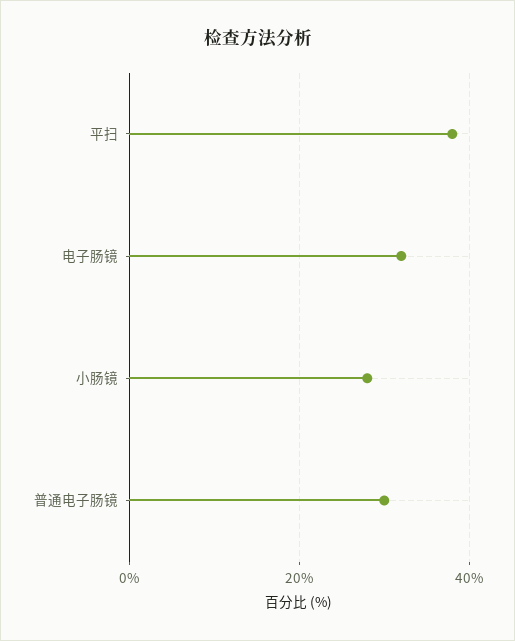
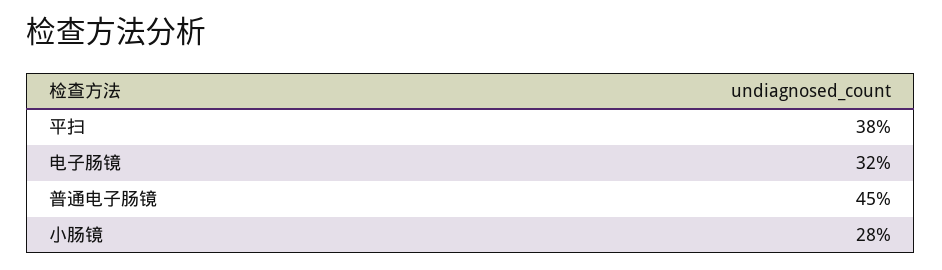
普通电子肠镜: 30 -> 45

